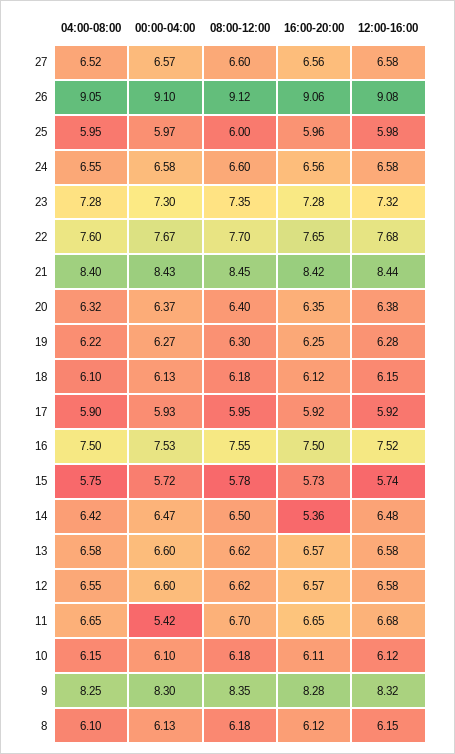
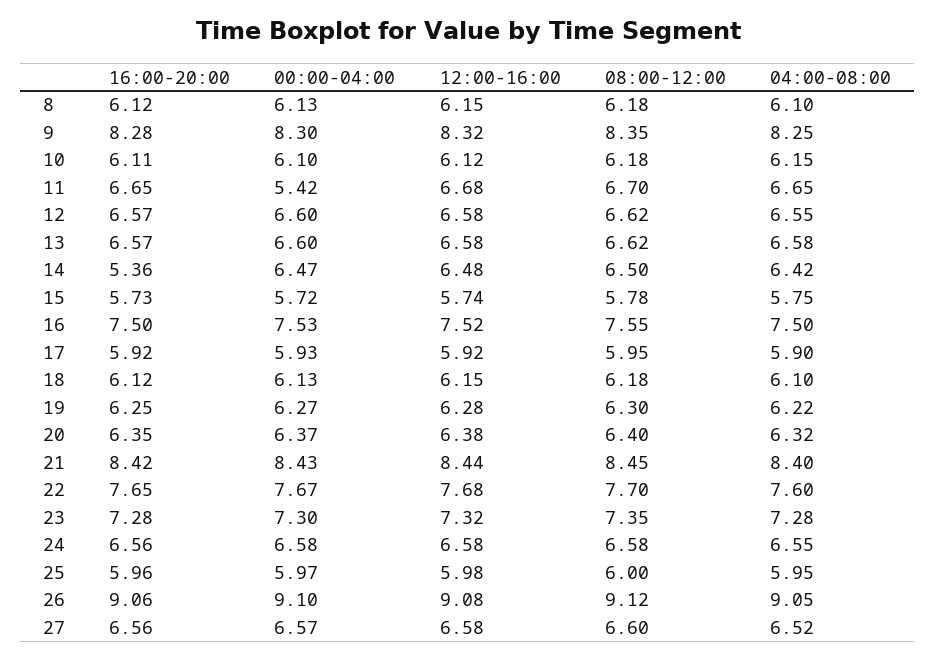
08:00-12:00, 24: 6.6 -> 6.58

